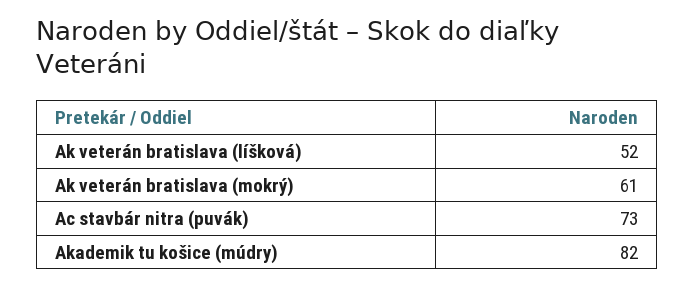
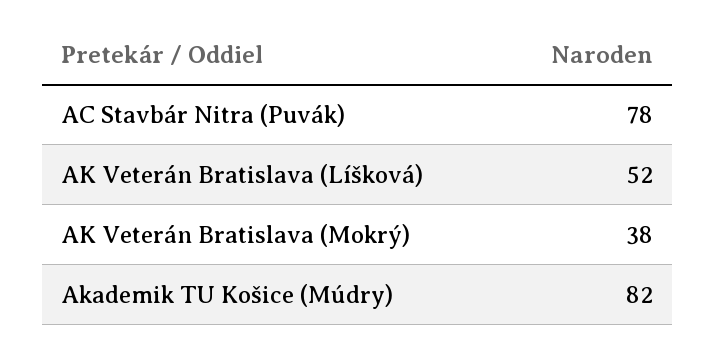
Ak veterán bratislava (mokrý): 61 -> 38
Ac stavbár nitra (puvák): 73 -> 78

